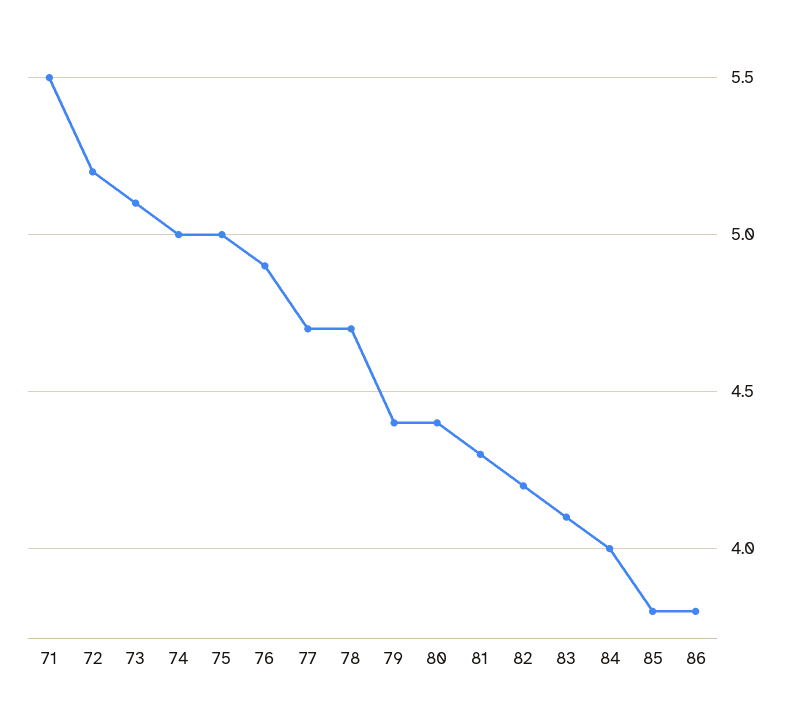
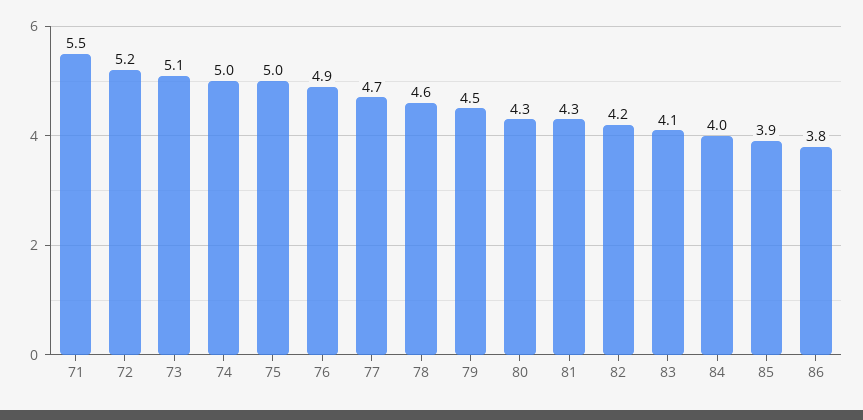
78: 4.7 -> 4.6
79: 4.4 -> 4.5
80: 4.4 -> 4.3
85: 3.8 -> 3.9

